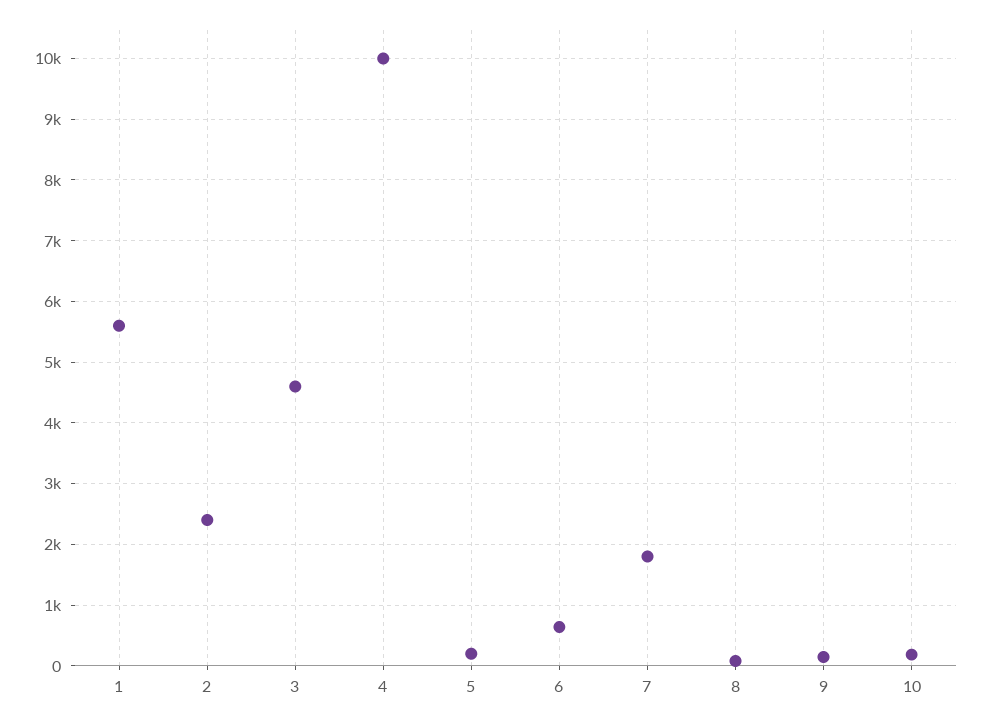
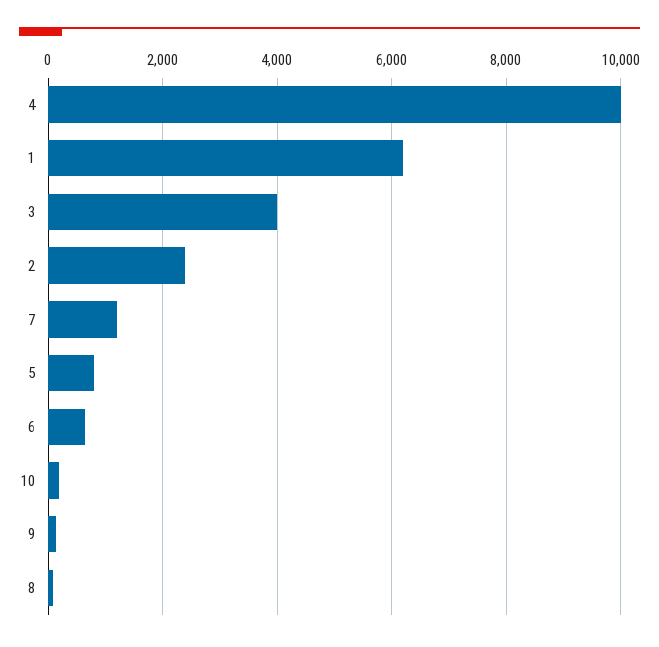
1: 5600 -> 6200
3: 4600 -> 4000
5: 200 -> 800
7: 1800 -> 1200

